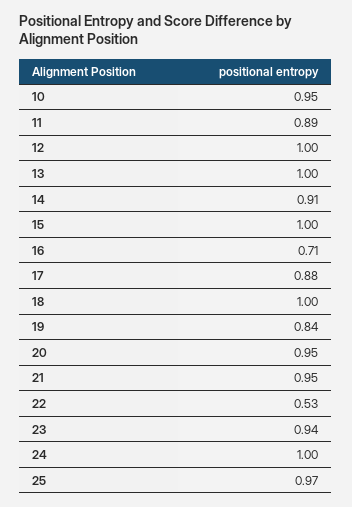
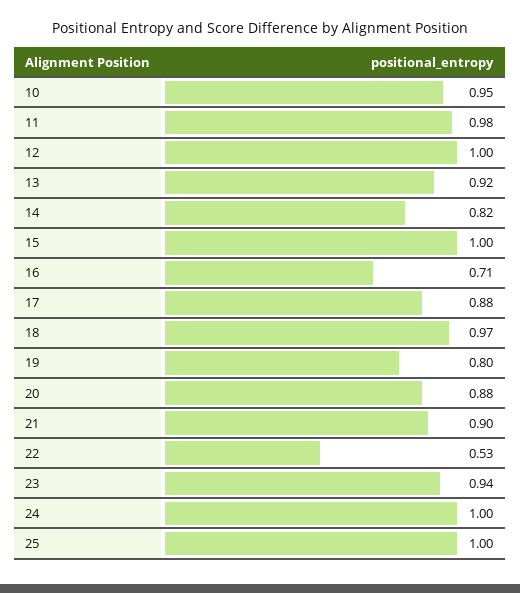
11: 0.89 -> 0.98
13: 1 -> 0.92
14: 0.91 -> 0.82
18: 1 -> 0.97
19: 0.84 -> 0.8
20: 0.95 -> 0.88
21: 0.95 -> 0.9
25: 0.97 -> 1

